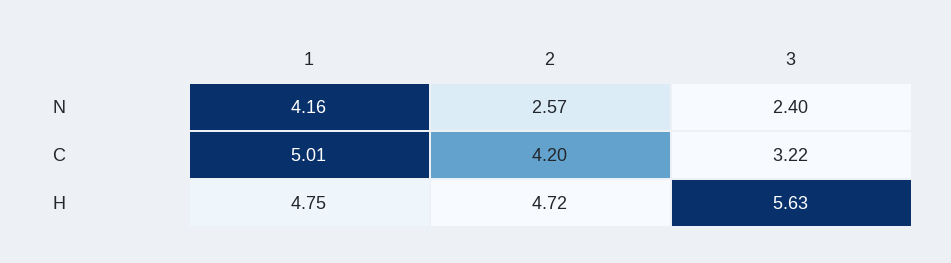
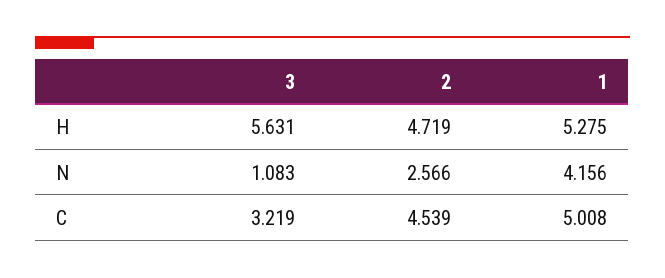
3, N: 2.4 -> 1.083
2, C: 4.2 -> 4.539
1, H: 4.75 -> 5.275

